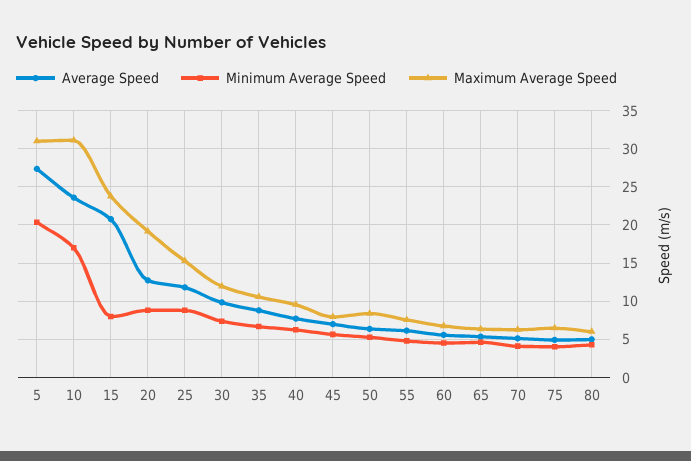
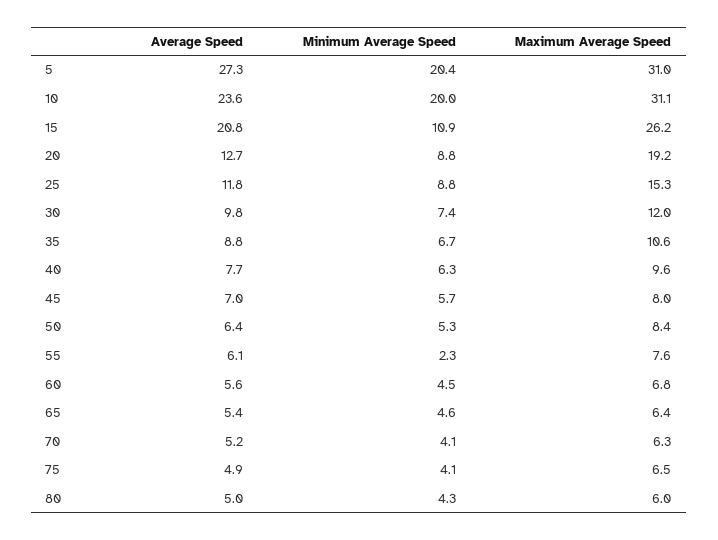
Minimum Average Speed, 10: 17 -> 20
Minimum Average Speed, 15: 8 -> 10.9
Maximum Average Speed, 15: 24 -> 26.2
Minimum Average Speed, 55: 5 -> 2.3

